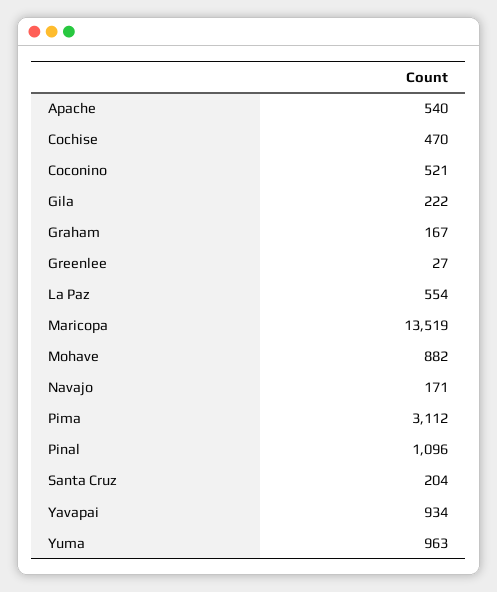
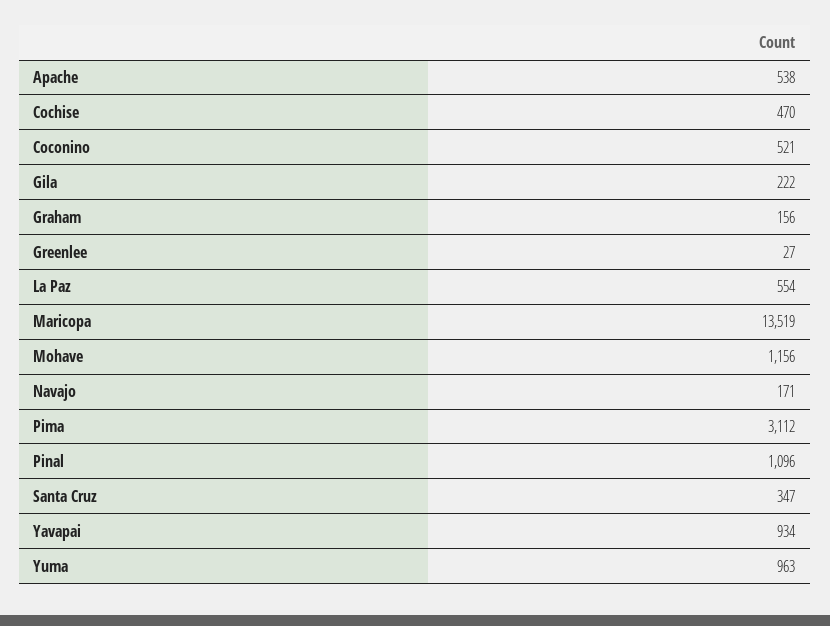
Apache: 540 -> 538
Graham: 167 -> 156
Mohave: 882 -> 1156
Santa Cruz: 204 -> 347

